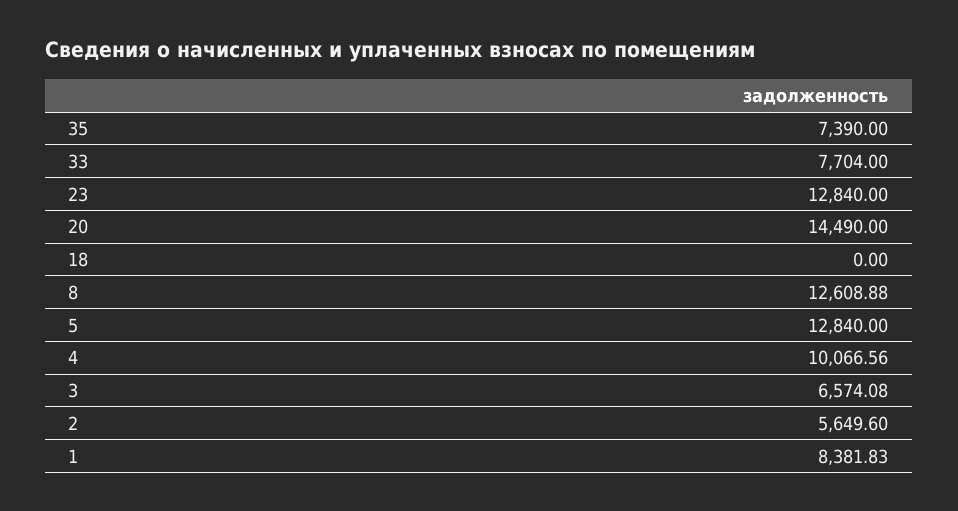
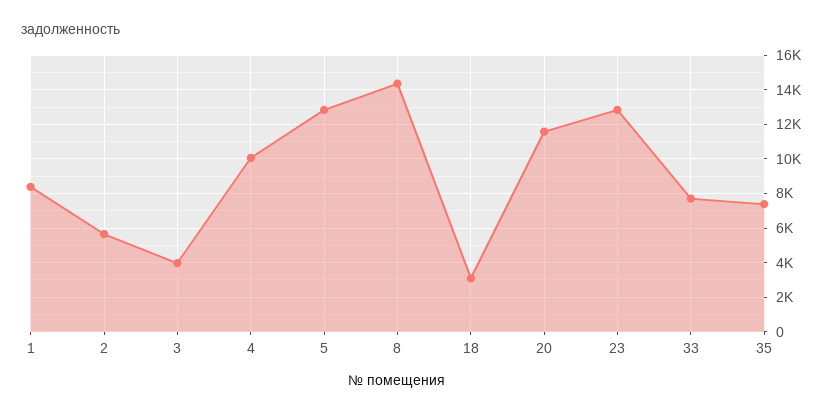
20: 14490 -> 11500
18: 0 -> 3000
8: 12608.88 -> 14500
3: 6574.08 -> 4000

